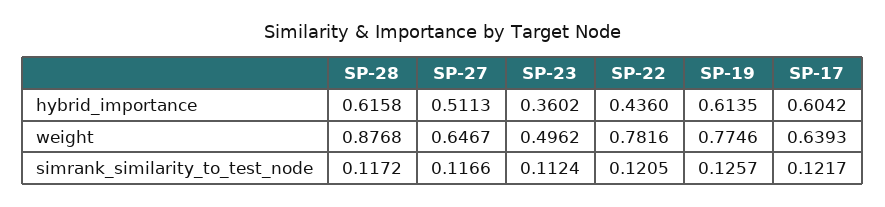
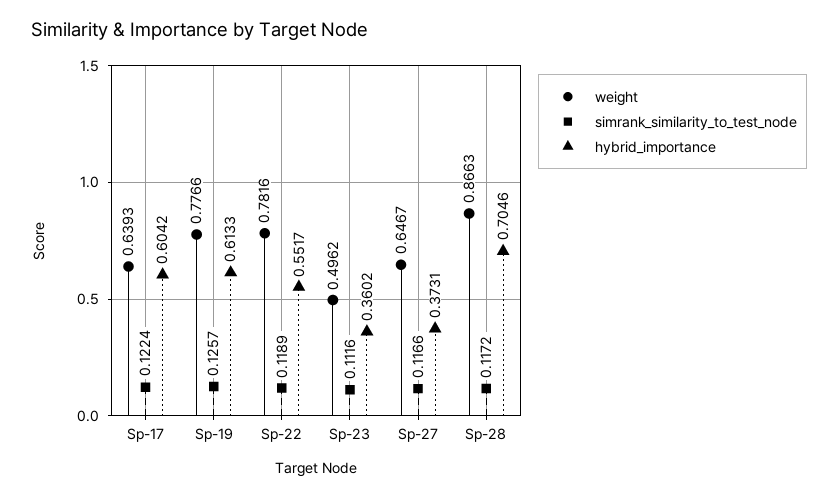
hybrid_importance, SP-28: 0.6158 -> 0.7046
hybrid_importance, SP-27: 0.5113 -> 0.3731
hybrid_importance, SP-22: 0.436 -> 0.5517
hybrid_importance, SP-19: 0.6135 -> 0.6133
weight, SP-28: 0.8768 -> 0.8663
weight, SP-19: 0.7746 -> 0.7766
simrank_similarity_to_test_node, SP-23: 0.1124 -> 0.1116
simrank_similarity_to_test_node, SP-22: 0.1205 -> 0.1189
simrank_similarity_to_test_node, SP-17: 0.1217 -> 0.1224

